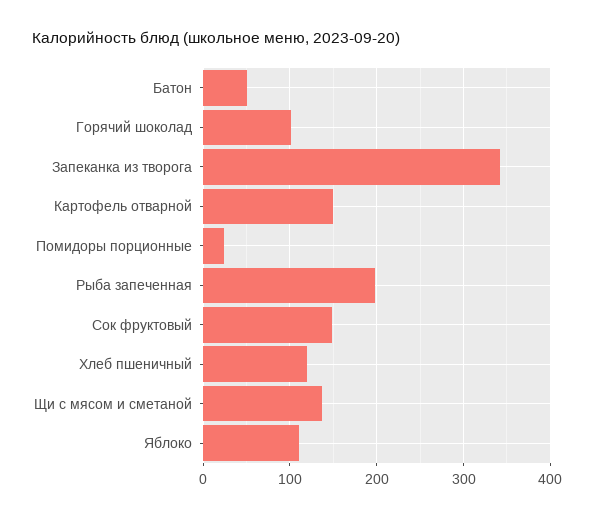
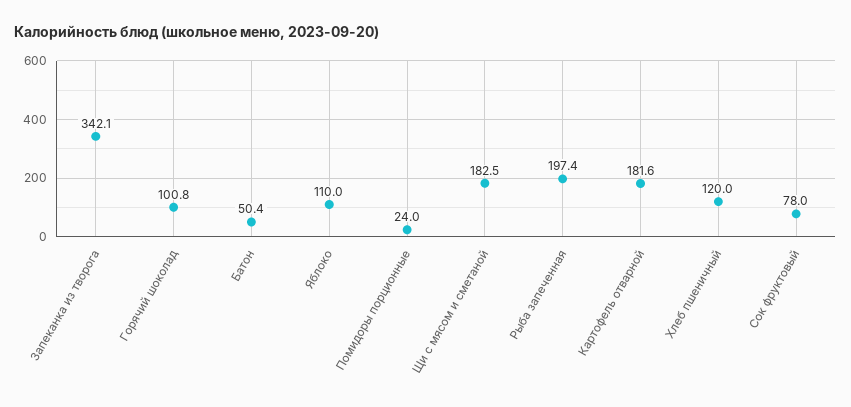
Картофель отварной: 150 -> 181.6
Сок фруктовый: 150 -> 78
Щи с мясом и сметаной: 140 -> 182.5

